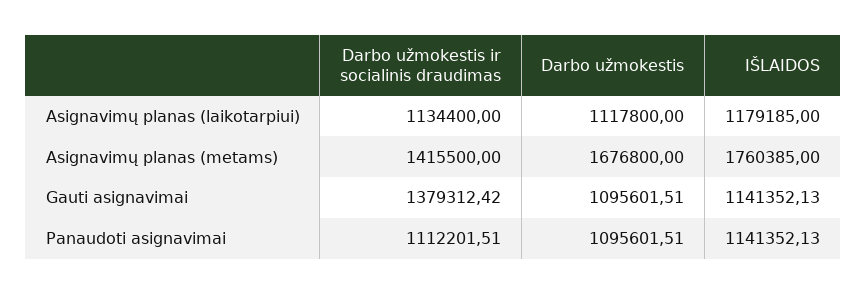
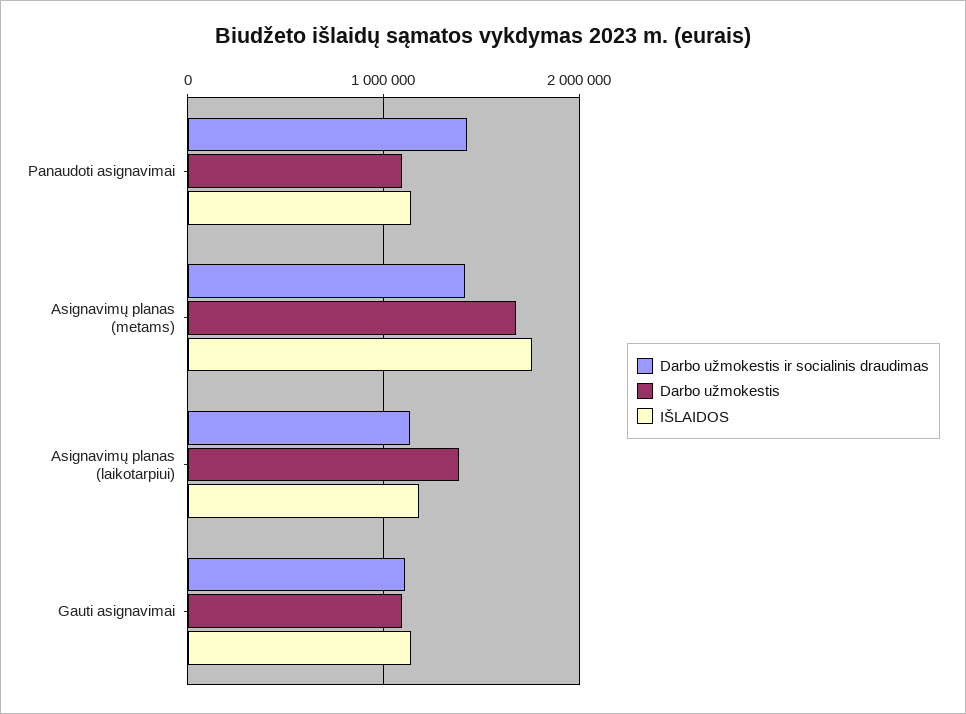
Darbo užmokestis, Asignavimų planas (laikotarpiui): 1117800 -> 1400000
Darbo užmokestis ir socialinis draudimas, Gauti asignavimai: 1379312.42 -> 1100000
Darbo užmokestis ir socialinis draudimas, Panaudoti asignavimai: 1112201.51 -> 1400000

